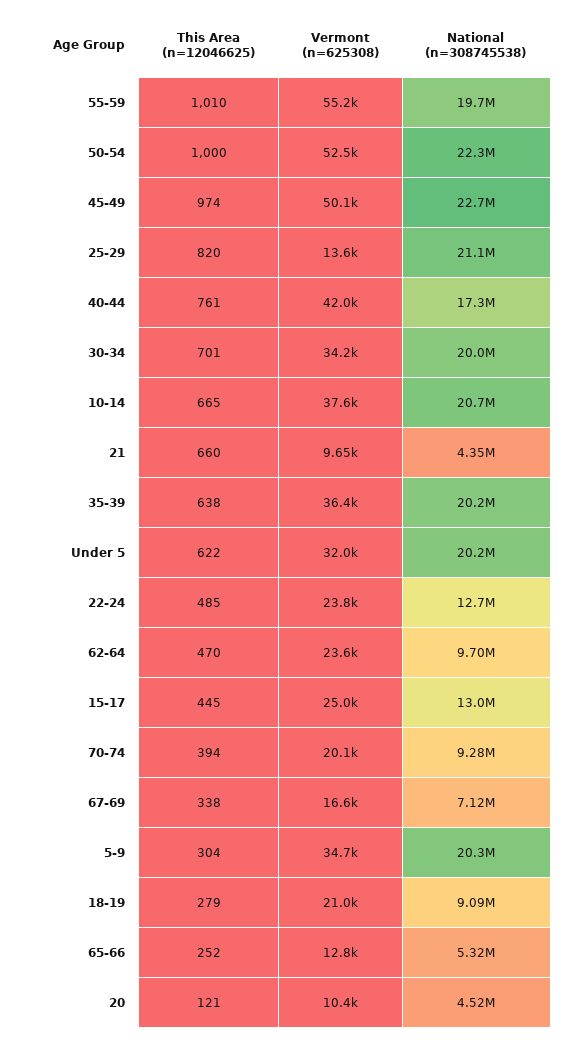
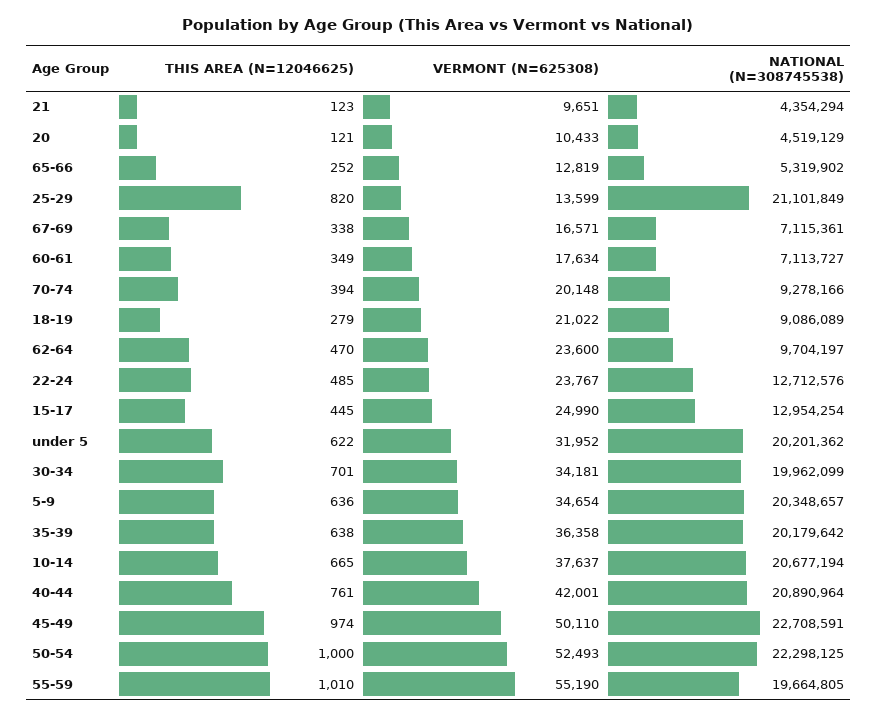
National (n=308745538), 40-44: 17300000 -> 20890964
This Area (n=12046625), 21: 660 -> 123
This Area (n=12046625), 5-9: 304 -> 636
This Area (n=12046625), 60-61: none -> 349
Vermont (n=625308), 60-61: none -> 17634
National (n=308745538), 60-61: none -> 7113727

